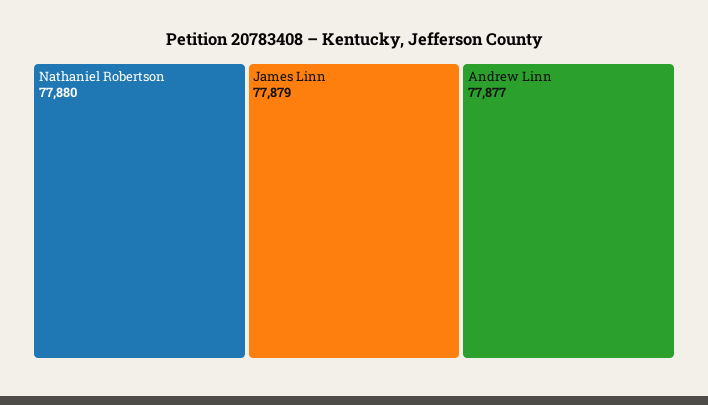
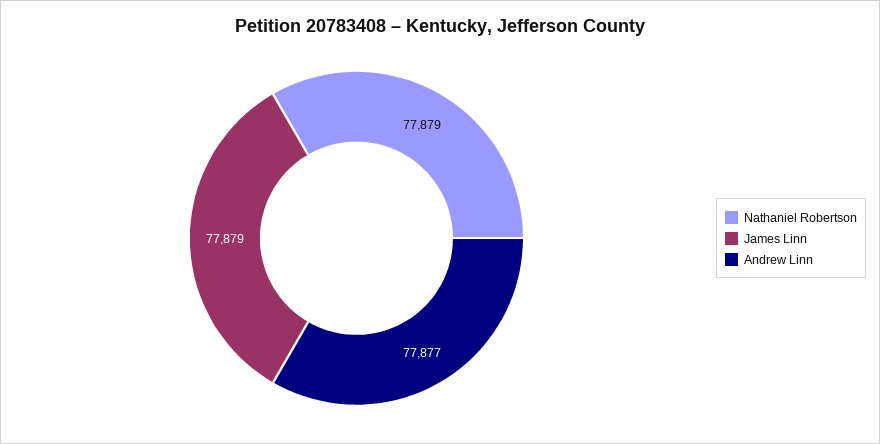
Nathaniel Robertson: 77880 -> 77879

